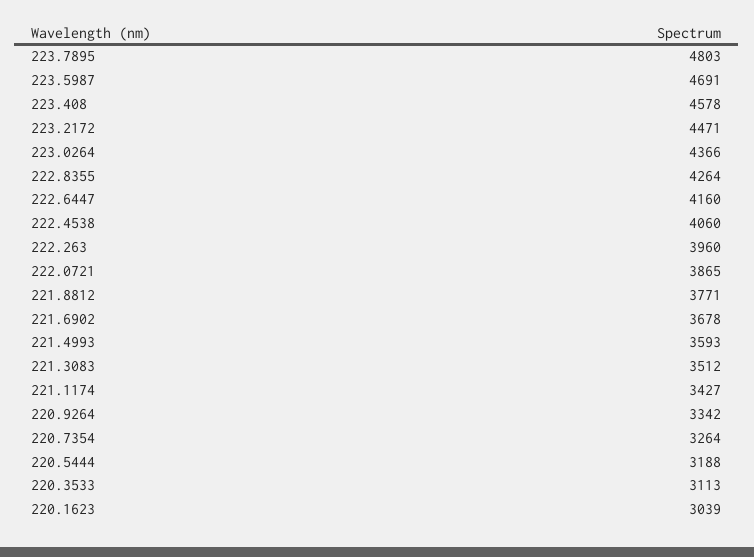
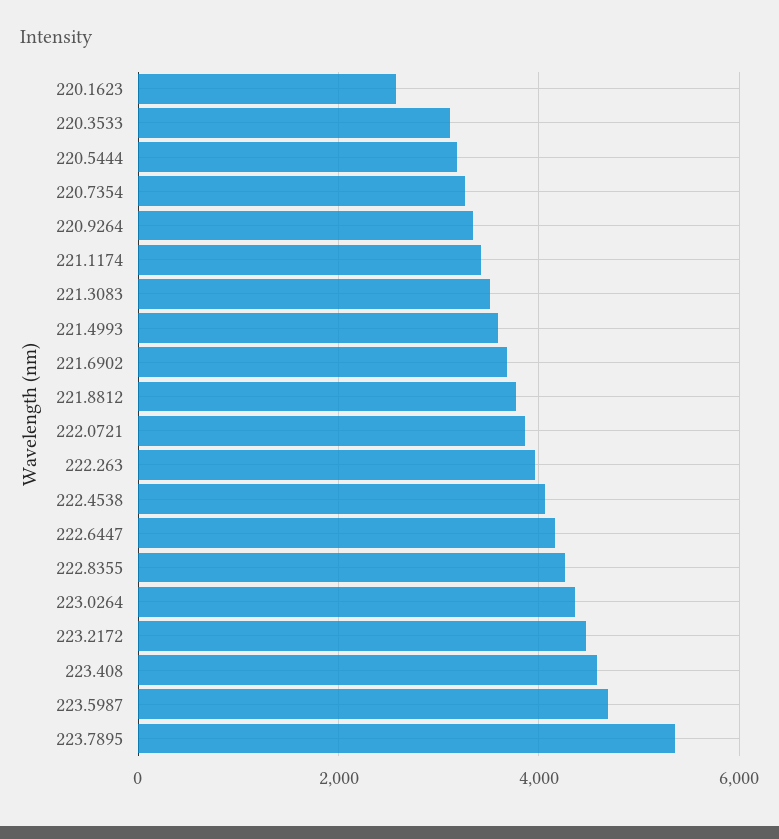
223.7895: 4803 -> 5400
220.1623: 3039 -> 2600

